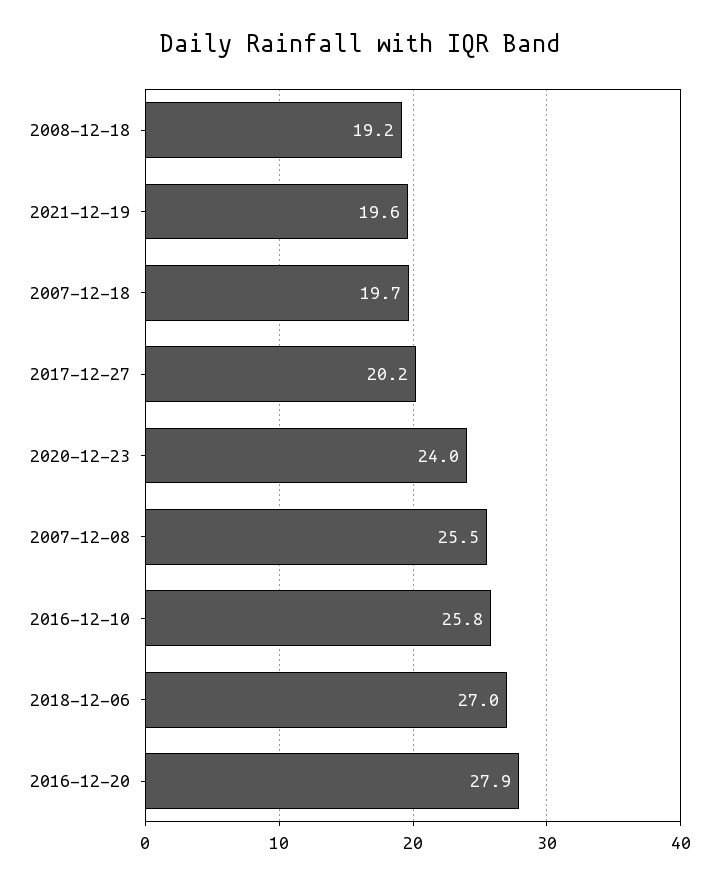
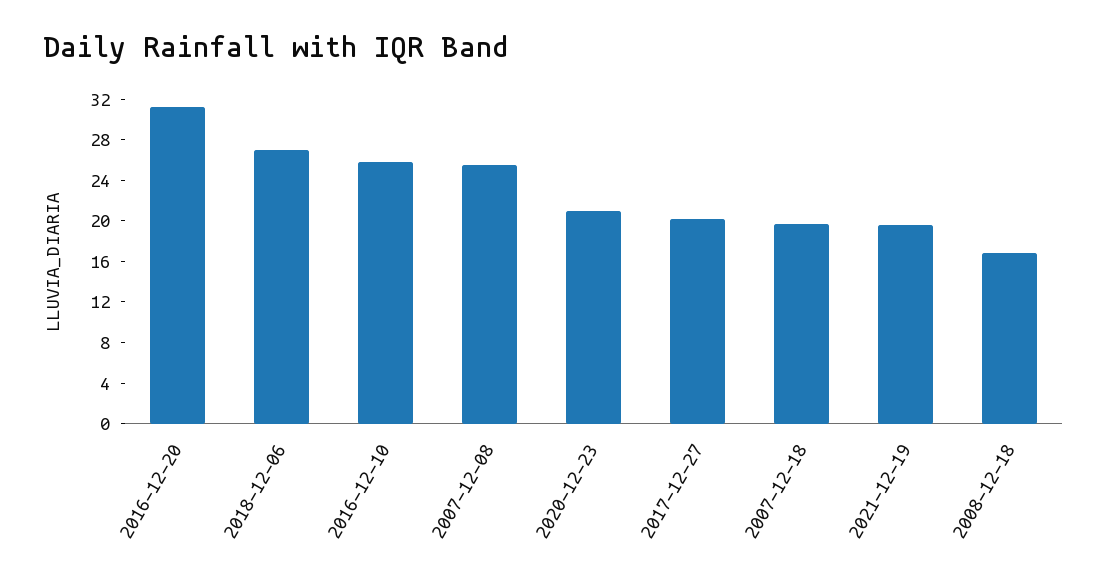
2008-12-18: 19.2 -> 17
2020-12-23: 24 -> 21
2016-12-20: 27.9 -> 31

